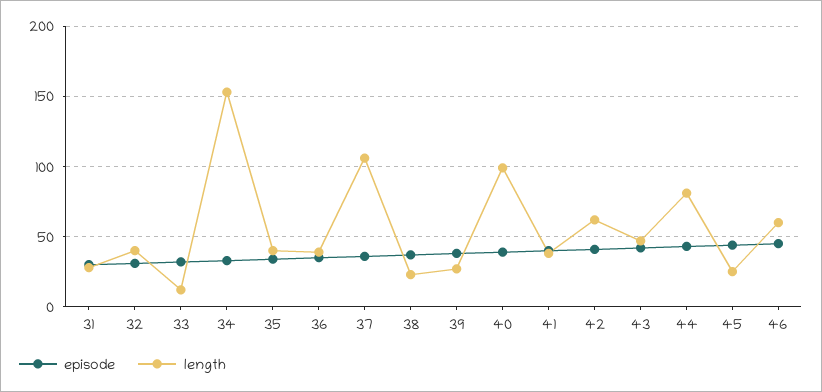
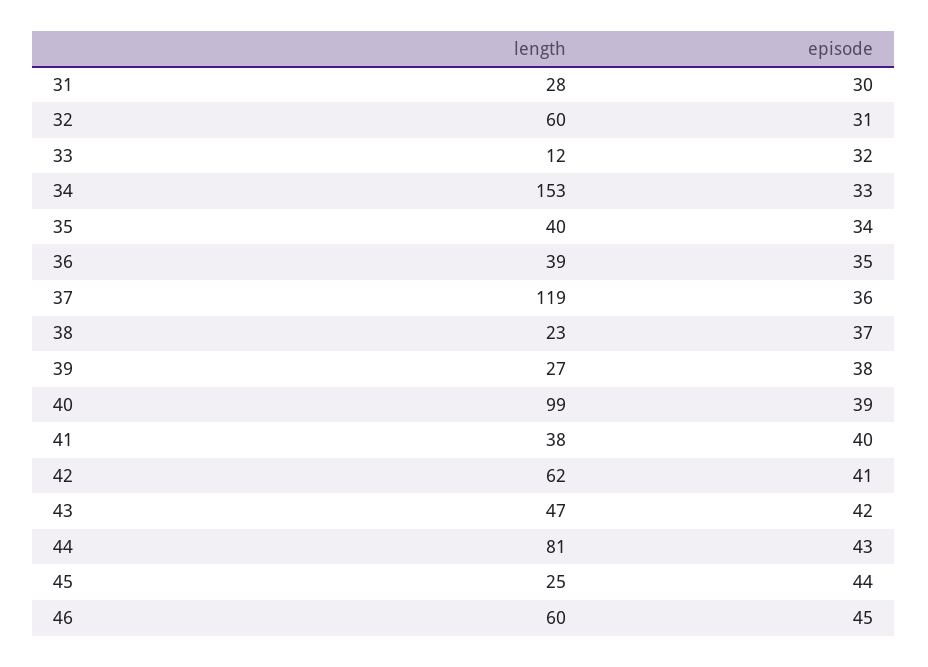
length, 32: 40 -> 60
length, 37: 105 -> 119

